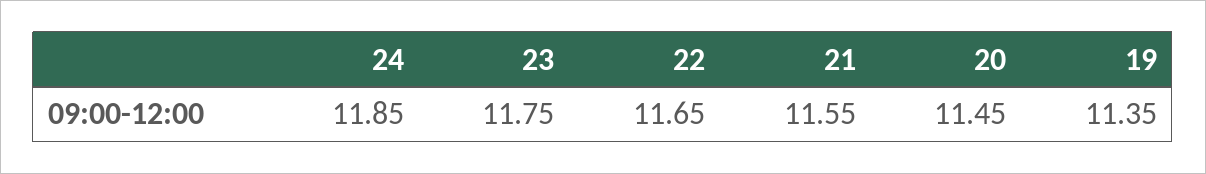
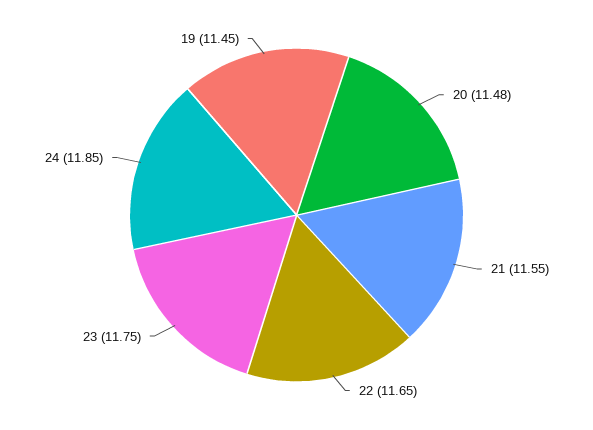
20: 11.45 -> 11.48
19: 11.35 -> 11.45

